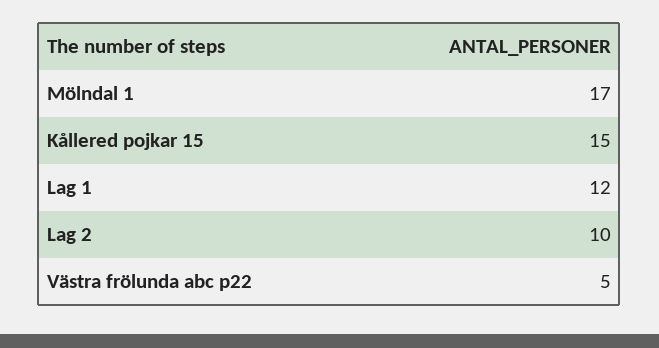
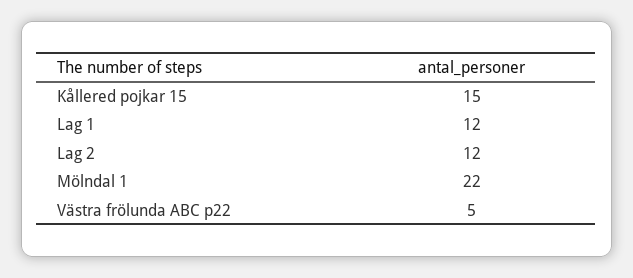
Mölndal 1: 17 -> 22
Lag 2: 10 -> 12

